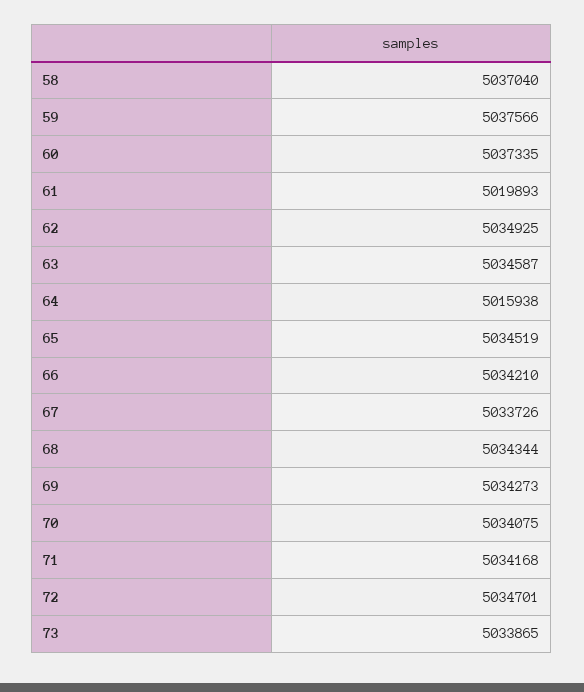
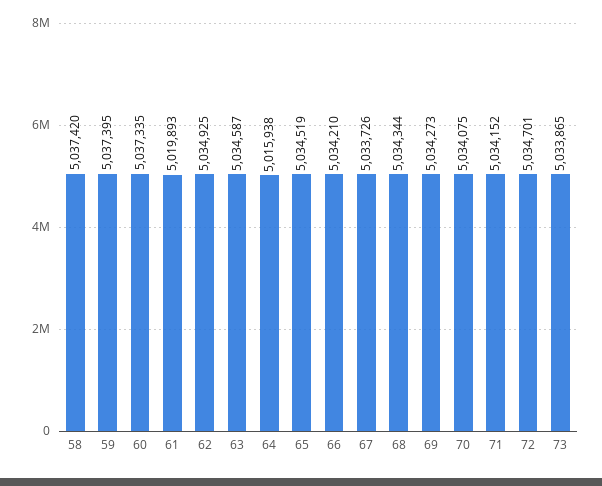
58: 5037040 -> 5037420
59: 5037566 -> 5037395
71: 5034168 -> 5034152

